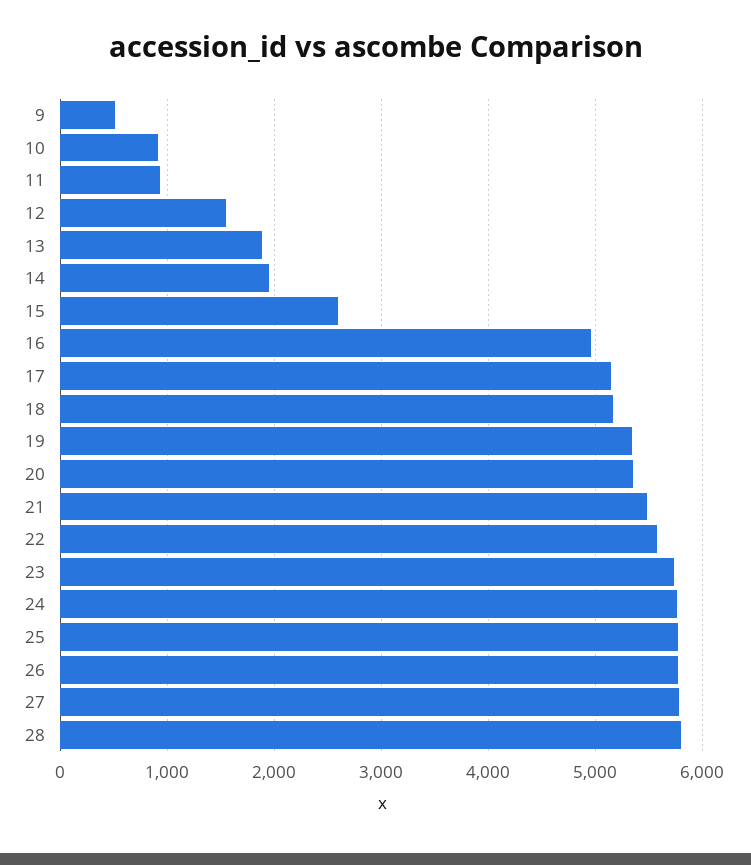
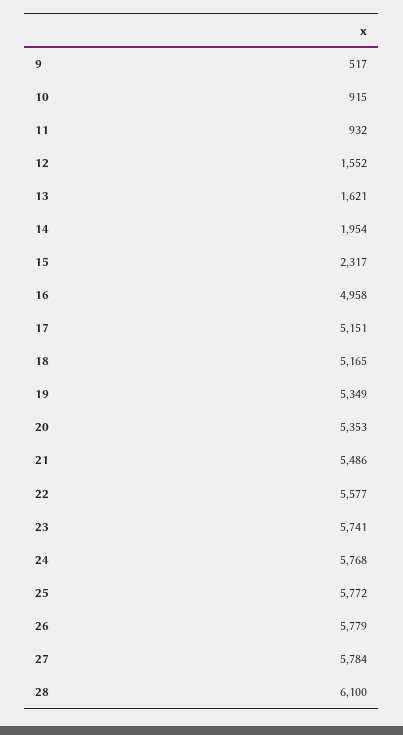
13: 1900 -> 1621
15: 2600 -> 2317
28: 5800 -> 6100

